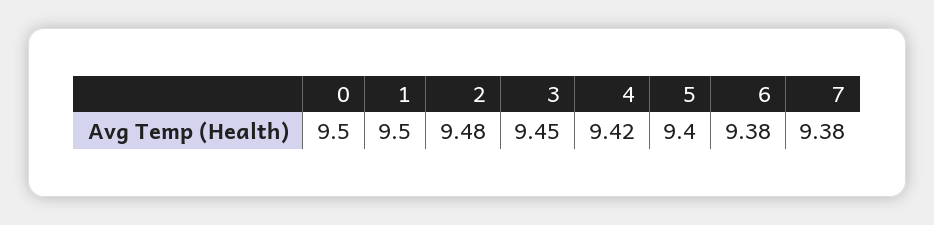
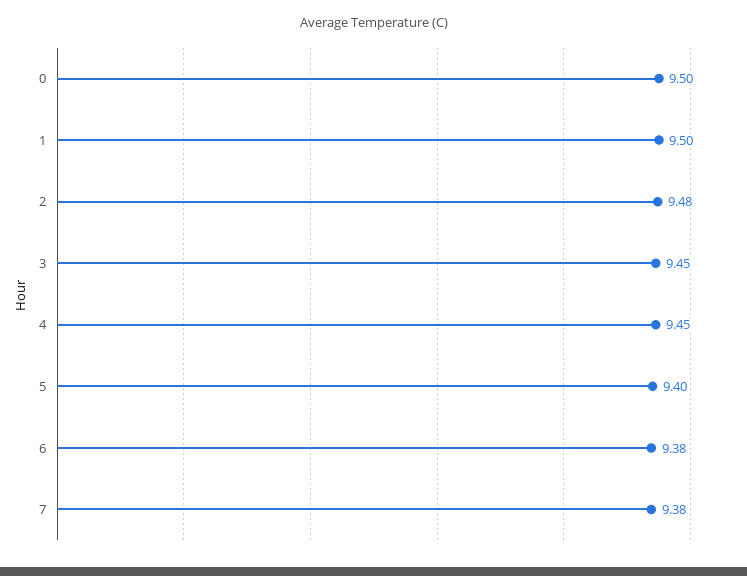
4: 9.42 -> 9.45

